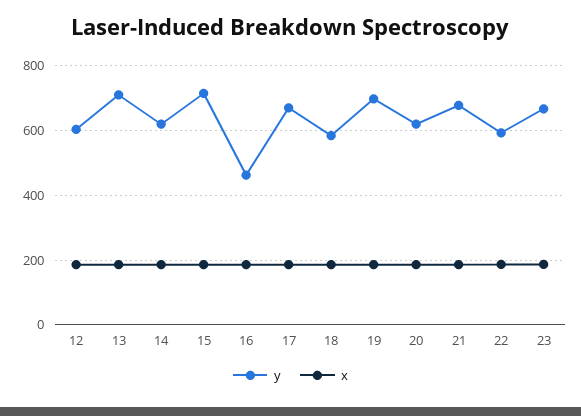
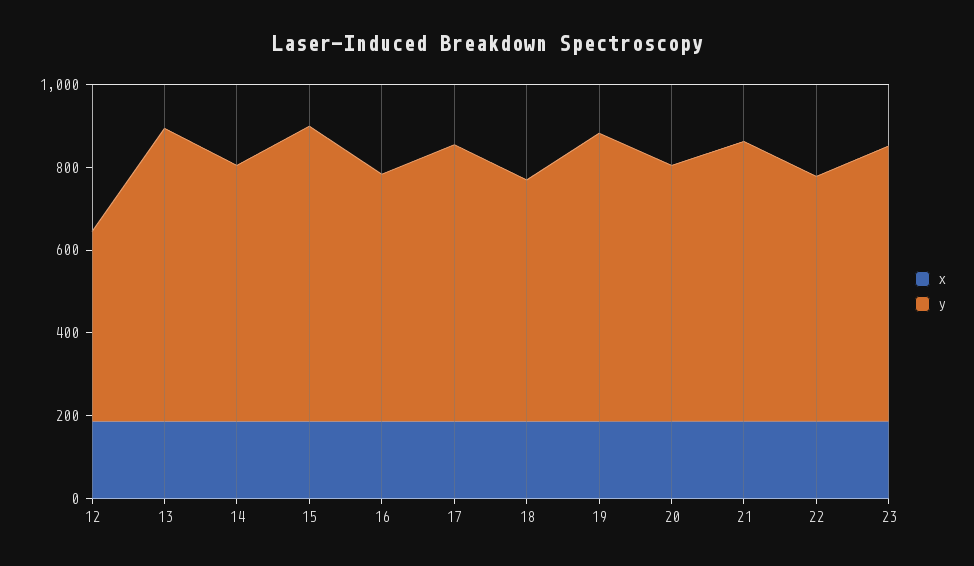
y, 12: 600 -> 450
y, 16: 460 -> 600

